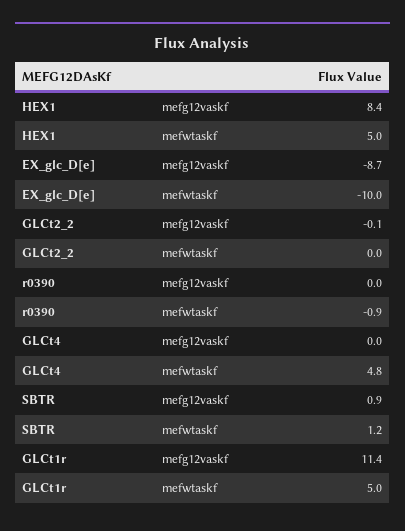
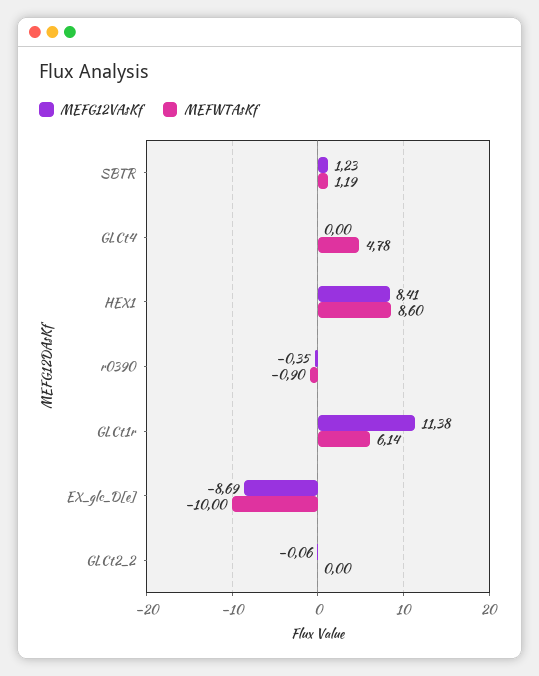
mefwtaskf, HEX1: 5 -> 8.6
mefg12vaskf, r0390: 0 -> -0.35
mefg12vaskf, SBTR: 0.9 -> 1.23
mefwtaskf, GLCt1r: 5 -> 6.14

